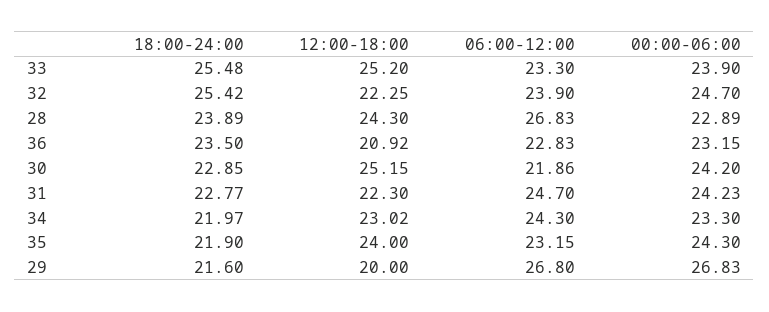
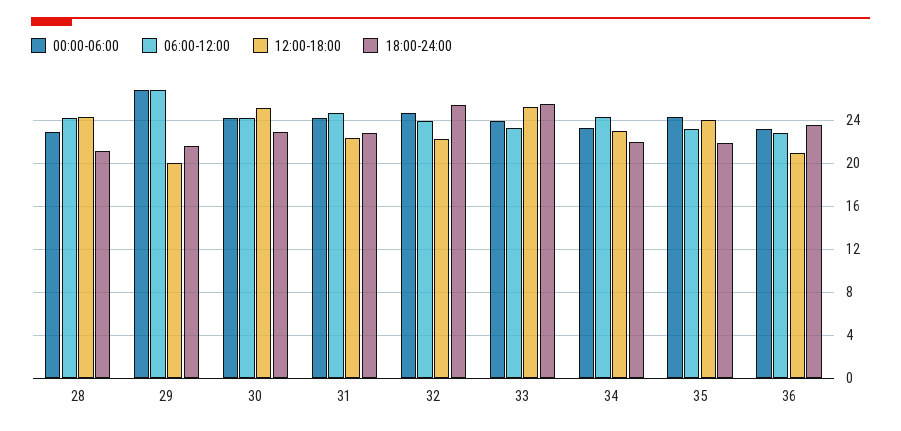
18:00-24:00, 28: 23.89 -> 21
06:00-12:00, 28: 26.83 -> 24
06:00-12:00, 30: 21.86 -> 24

